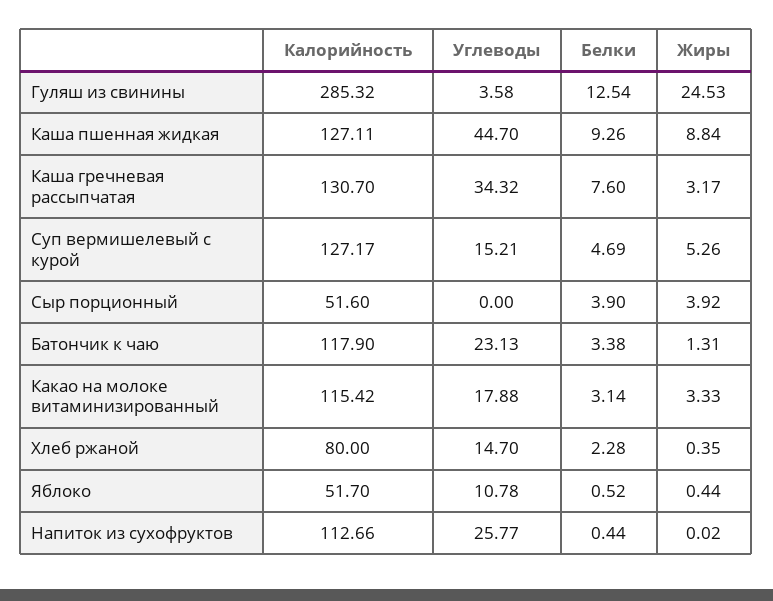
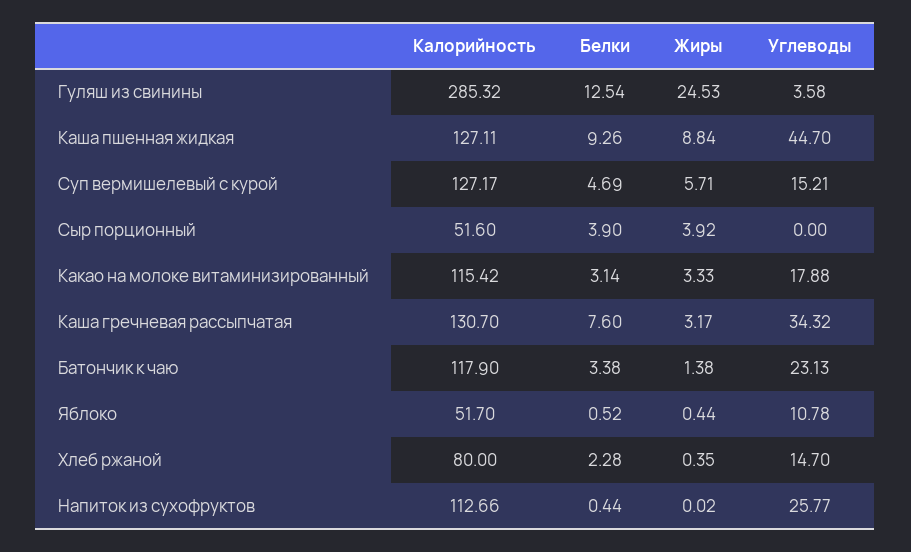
Жиры, Суп вермишелевый с курой: 5.26 -> 5.71
Жиры, Батончик к чаю: 1.31 -> 1.38

